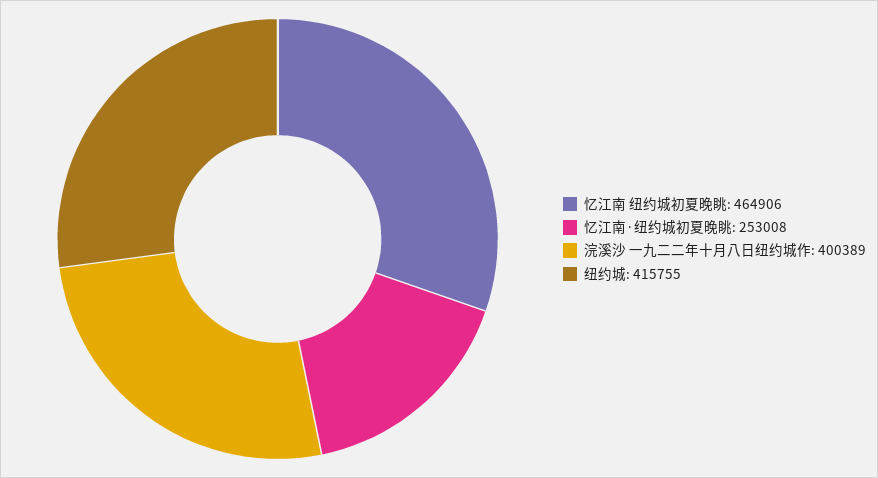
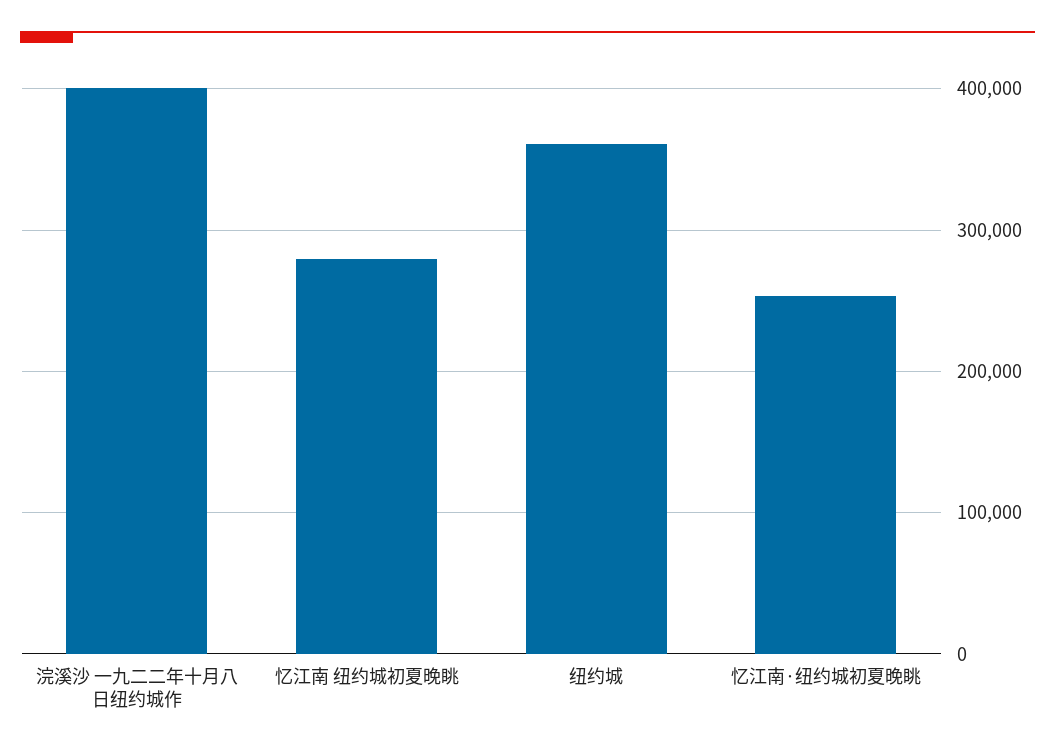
忆江南 纽约城初夏晚眺: 464906 -> 280000
纽约城: 415755 -> 360000

